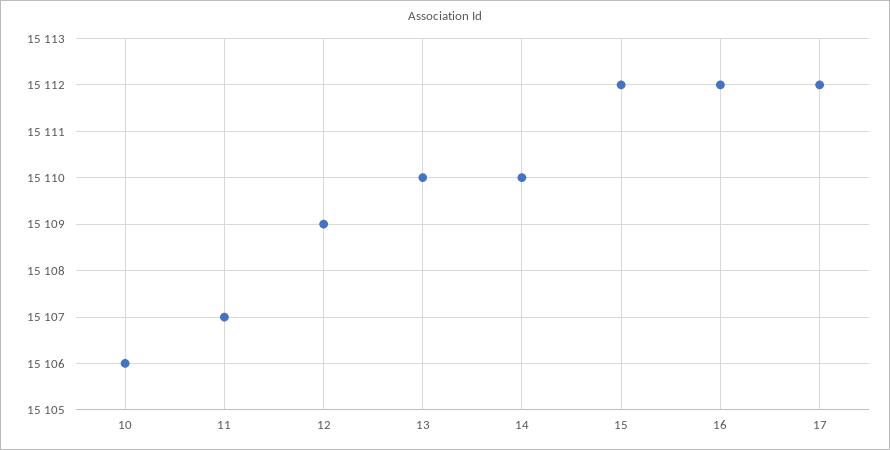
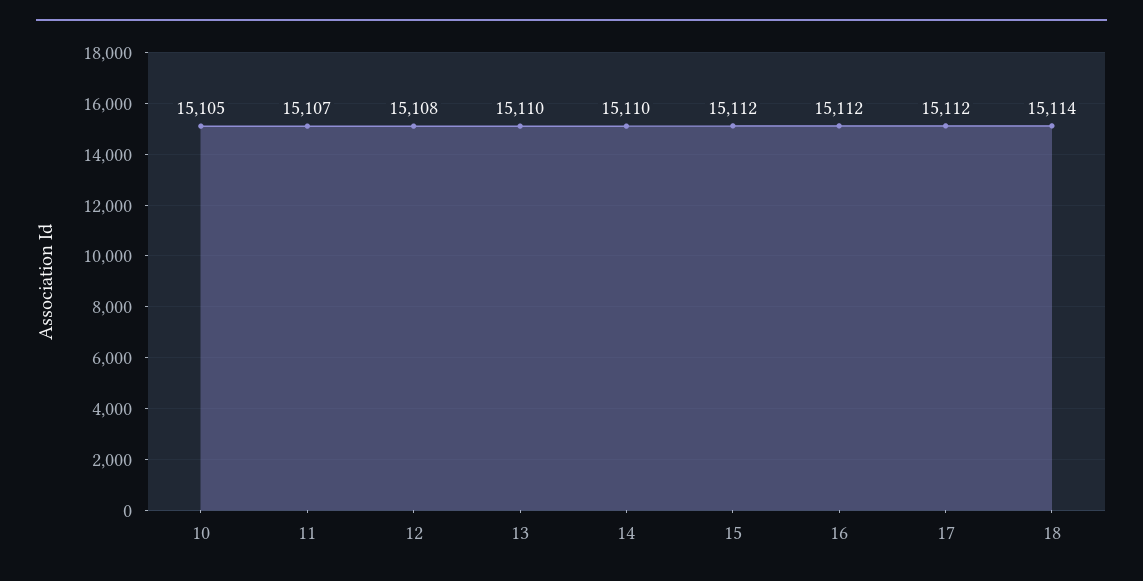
10: 15106 -> 15105
12: 15109 -> 15108
18: none -> 15114

